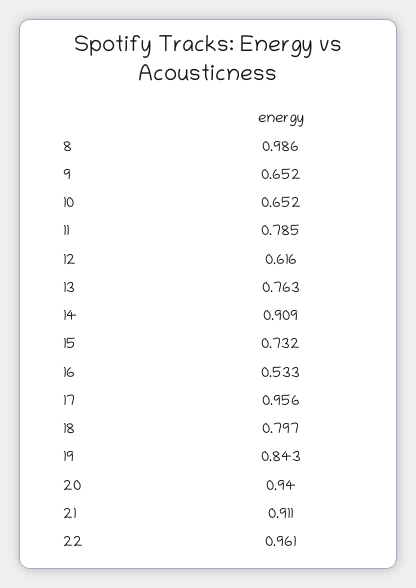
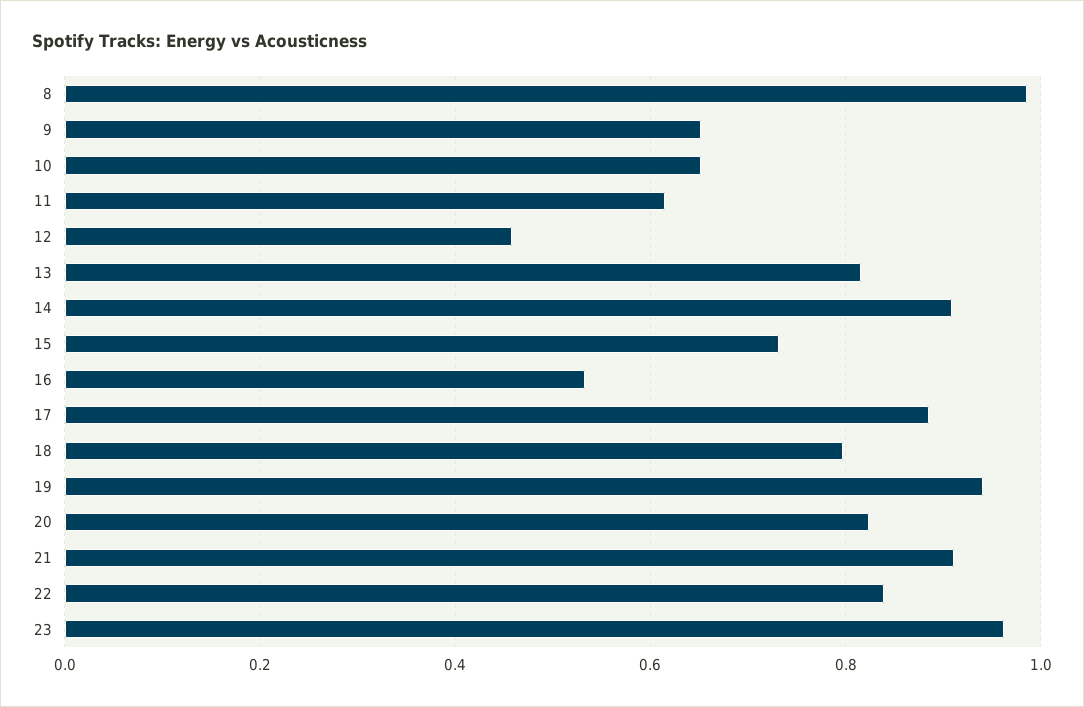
11: 0.785 -> 0.62
12: 0.616 -> 0.46
13: 0.763 -> 0.82
17: 0.956 -> 0.88
19: 0.843 -> 0.94
20: 0.94 -> 0.82
22: 0.961 -> 0.84
23: none -> 0.96

